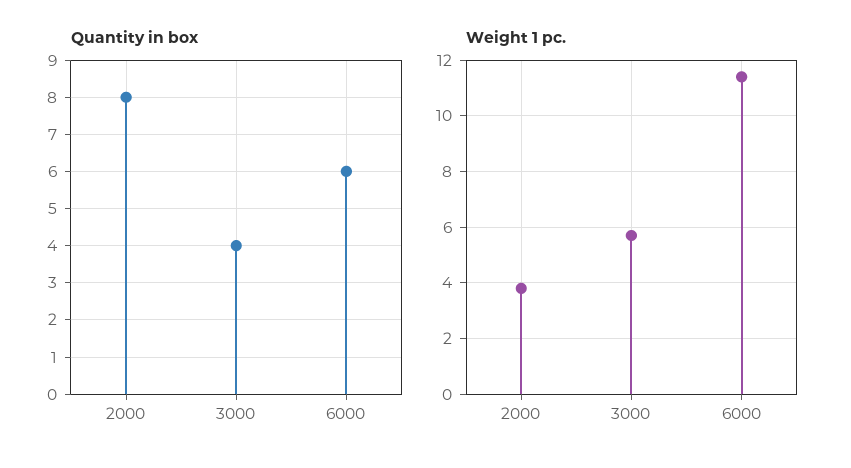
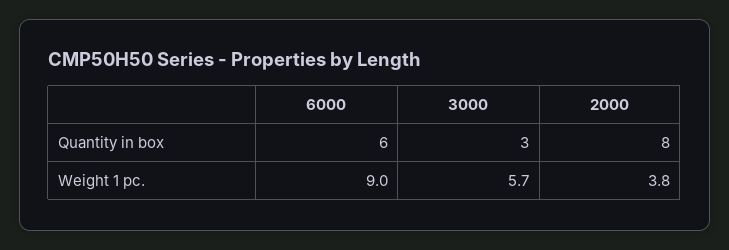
Quantity in box, 3000: 4 -> 3
Weight 1 pc., 6000: 11.5 -> 9

